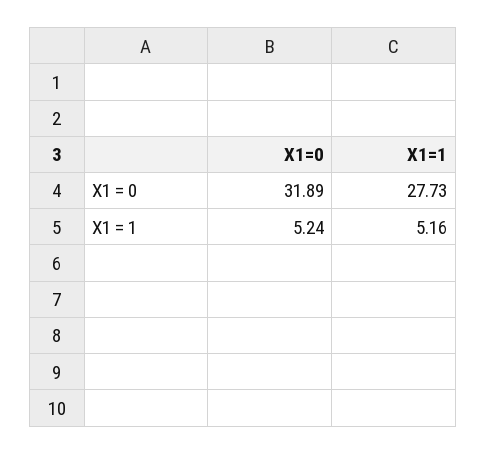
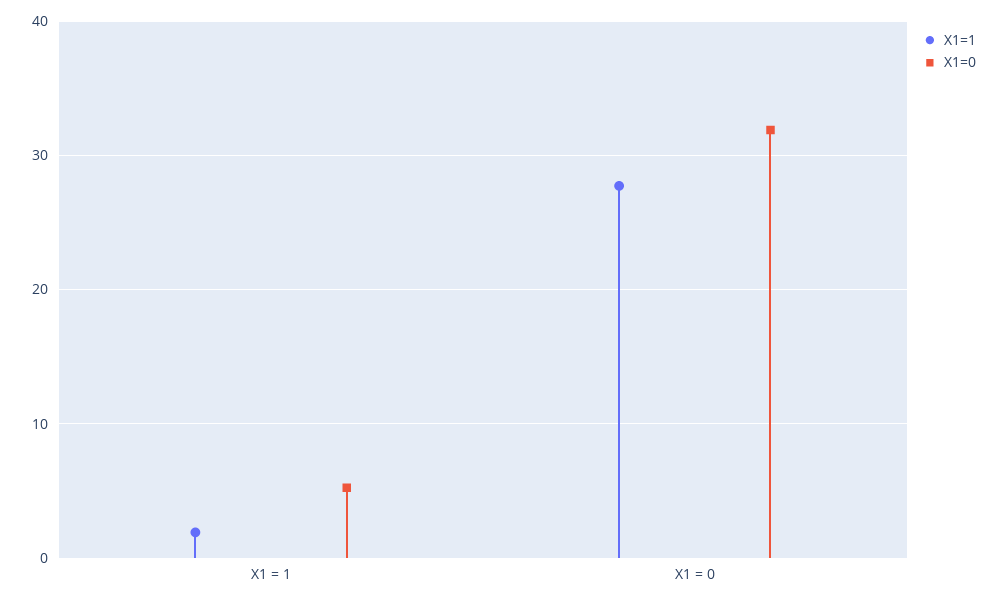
X1=1, X1 = 1: 5.16 -> 2

